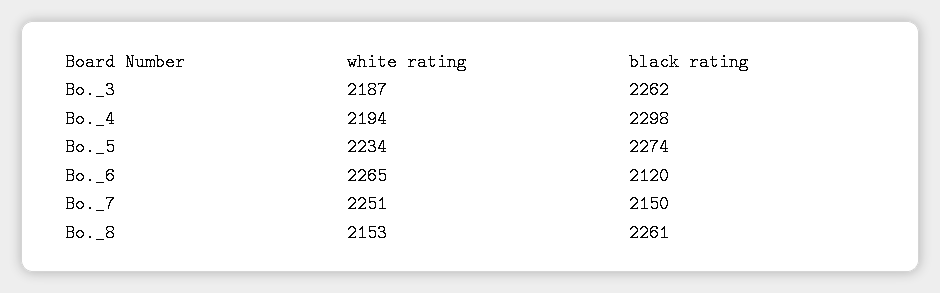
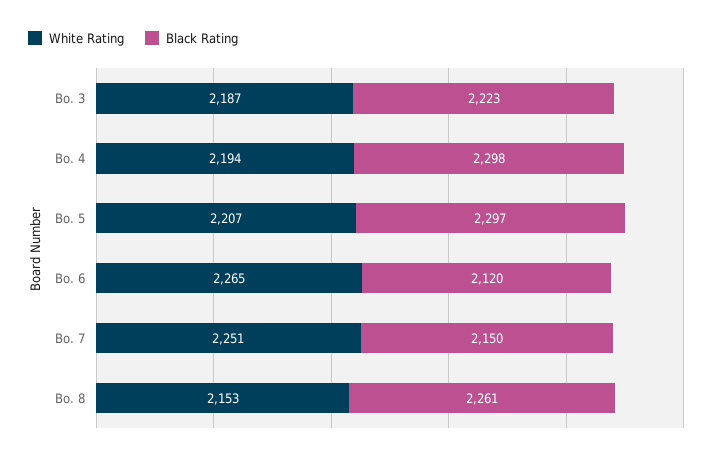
black rating, Bo._3: 2262 -> 2223
white rating, Bo._5: 2234 -> 2207
black rating, Bo._5: 2274 -> 2297

